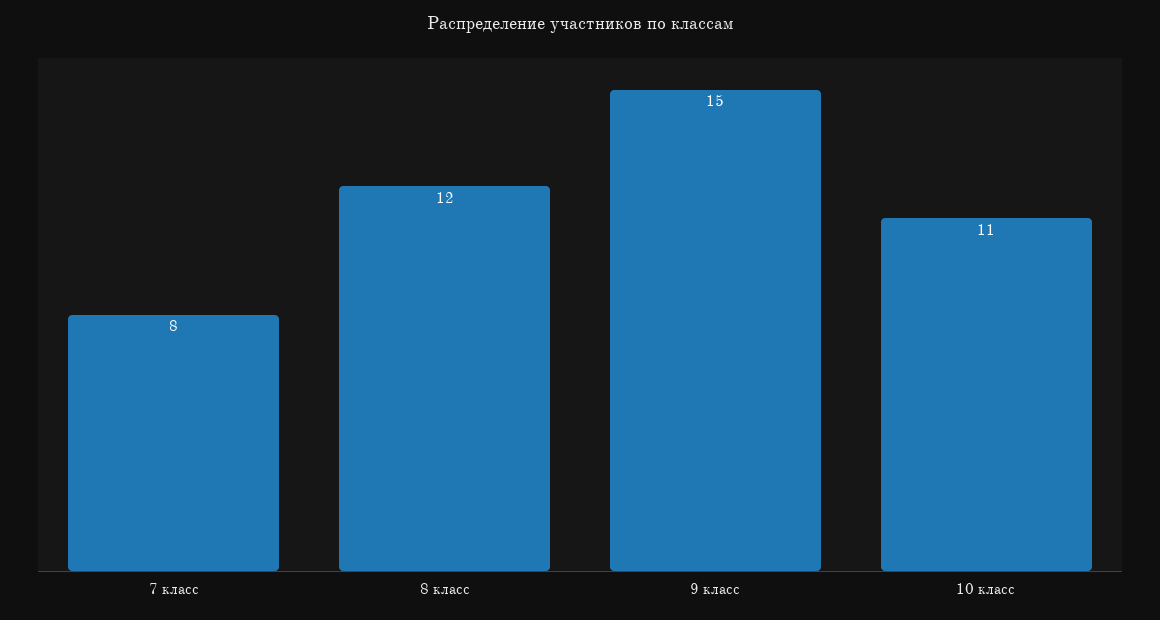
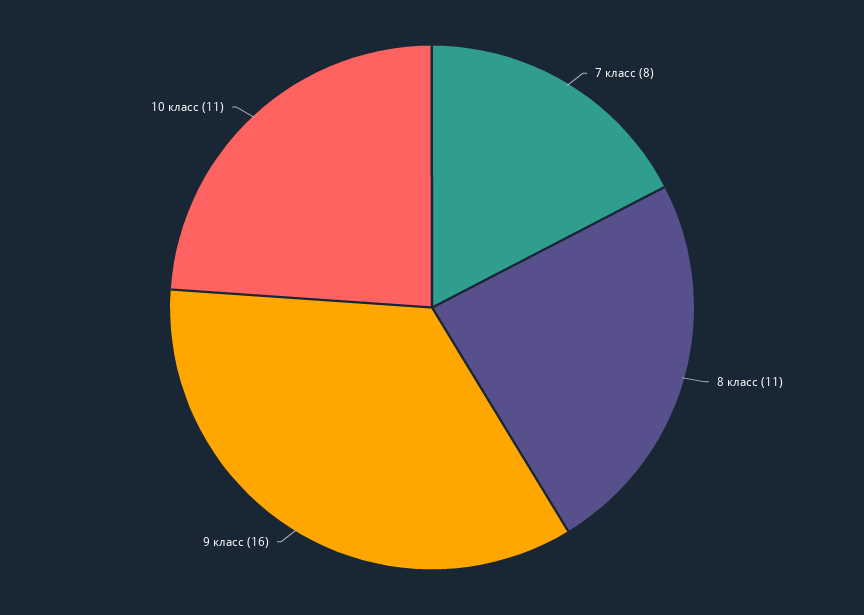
8 класс: 12 -> 11
9 класс: 15 -> 16

